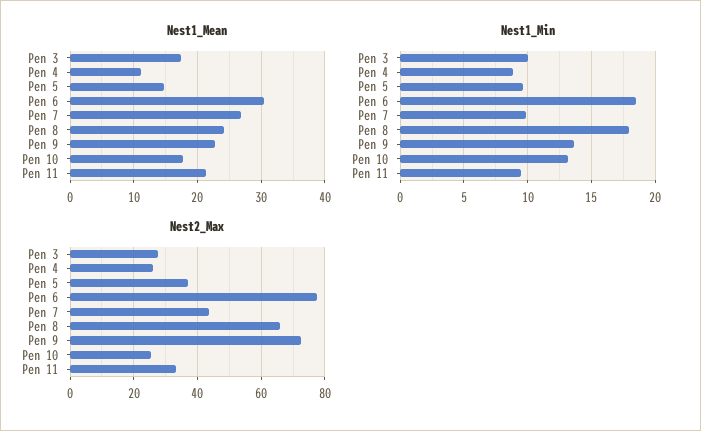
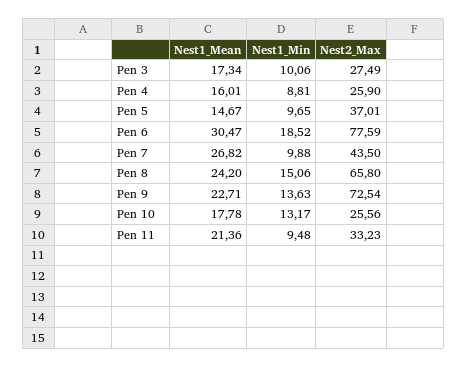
Nest1_Mean, Pen 4: 11 -> 16.01
Nest1_Min, Pen 8: 18 -> 15.06

